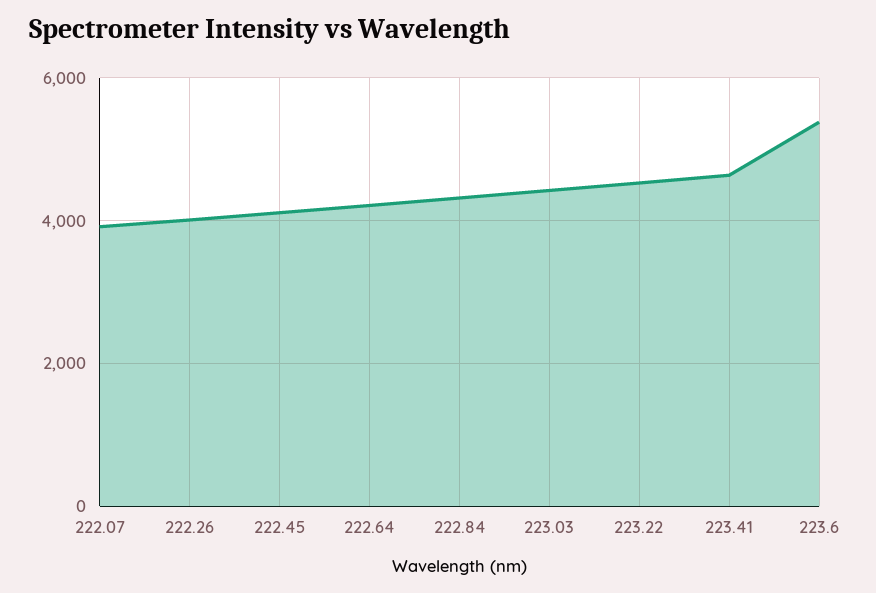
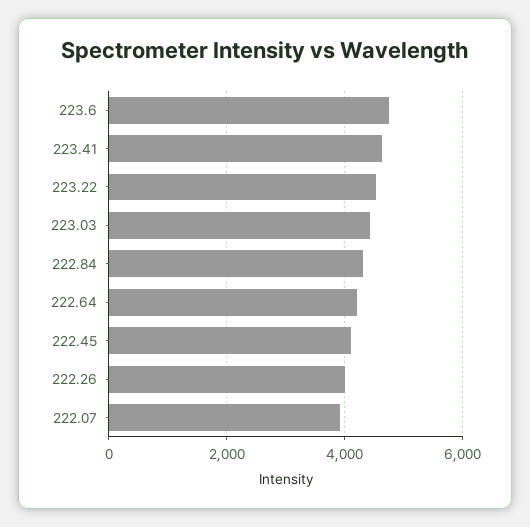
223.6: 5400 -> 4800

